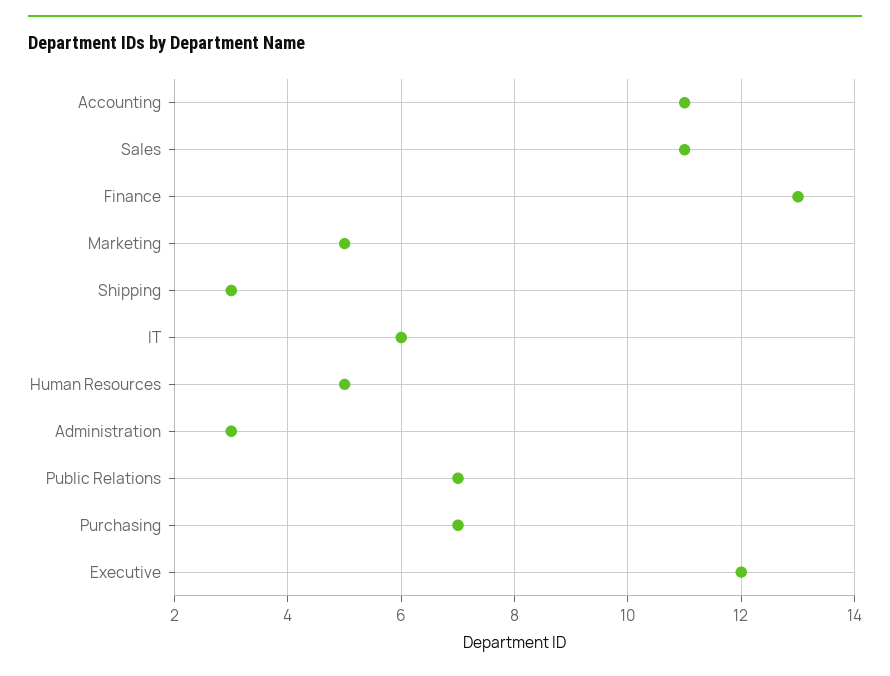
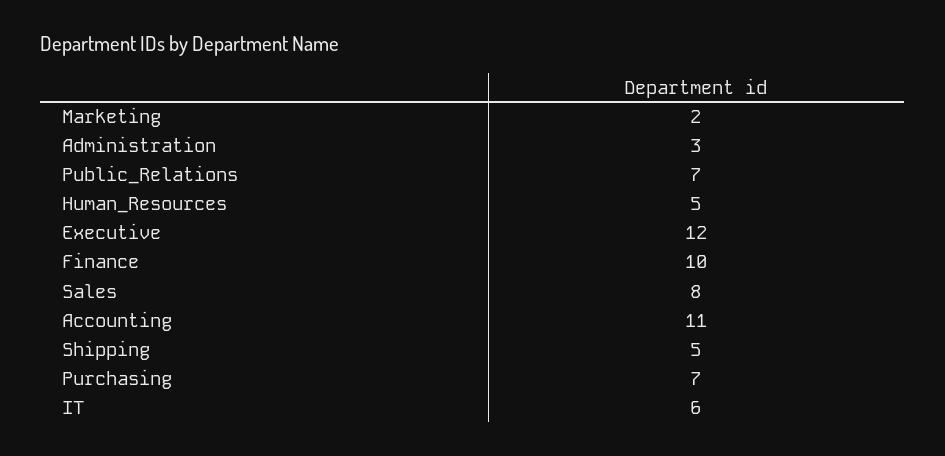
Sales: 11 -> 8
Finance: 13 -> 10
Marketing: 5 -> 2
Shipping: 3 -> 5

